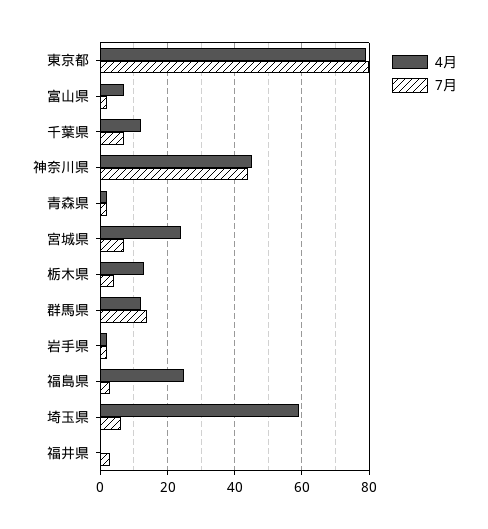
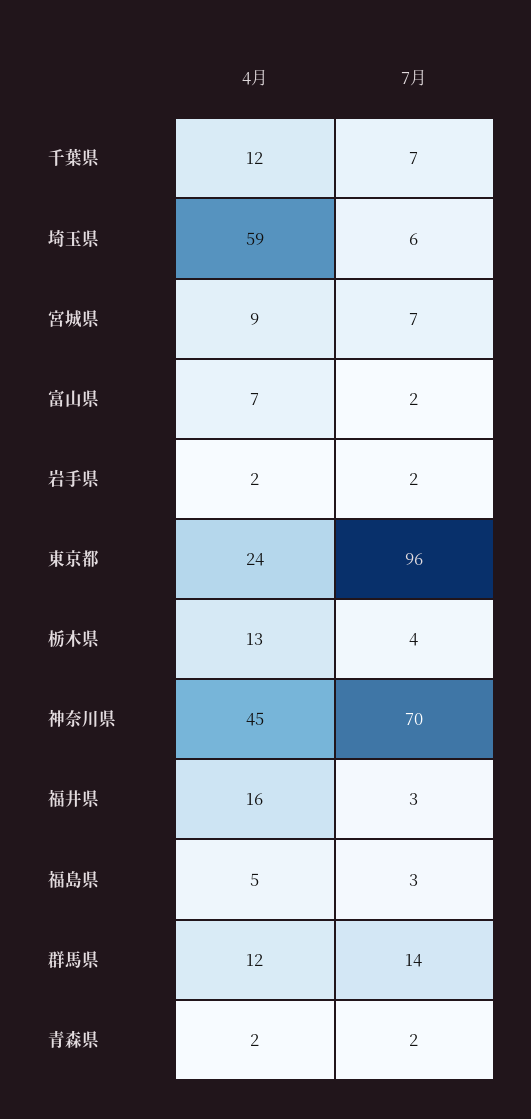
4月, 東京都: 80 -> 24
7月, 東京都: 80 -> 96
7月, 神奈川県: 45 -> 70
4月, 宮城県: 25 -> 9
4月, 福島県: 25 -> 5
4月, 福井県: 0 -> 16

